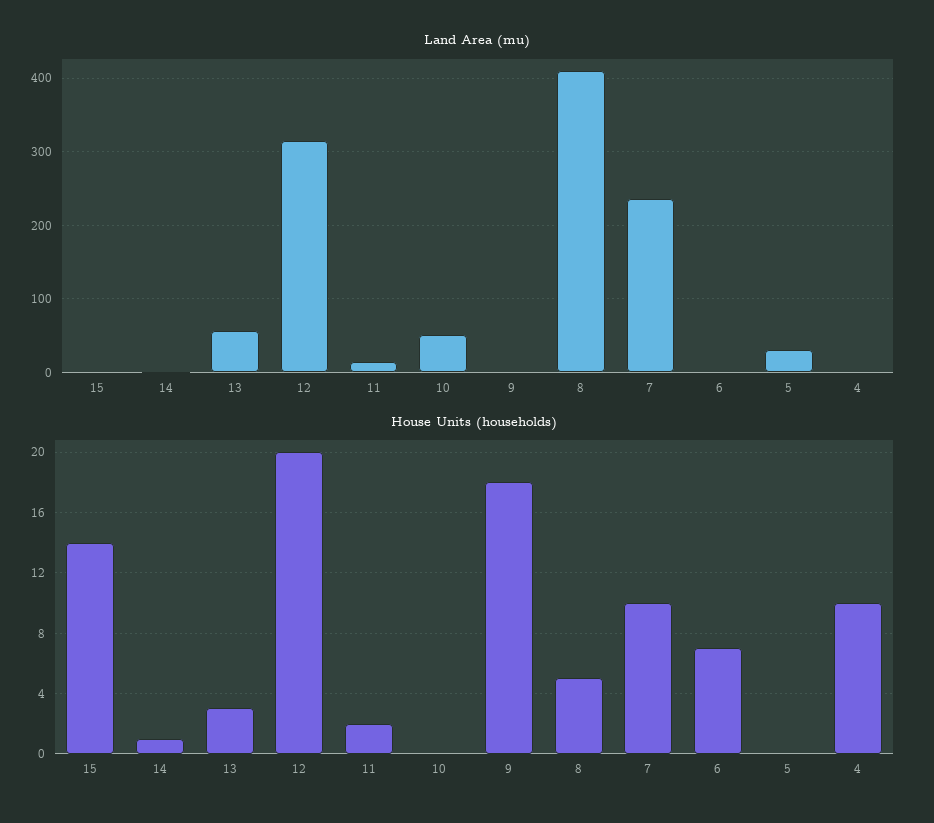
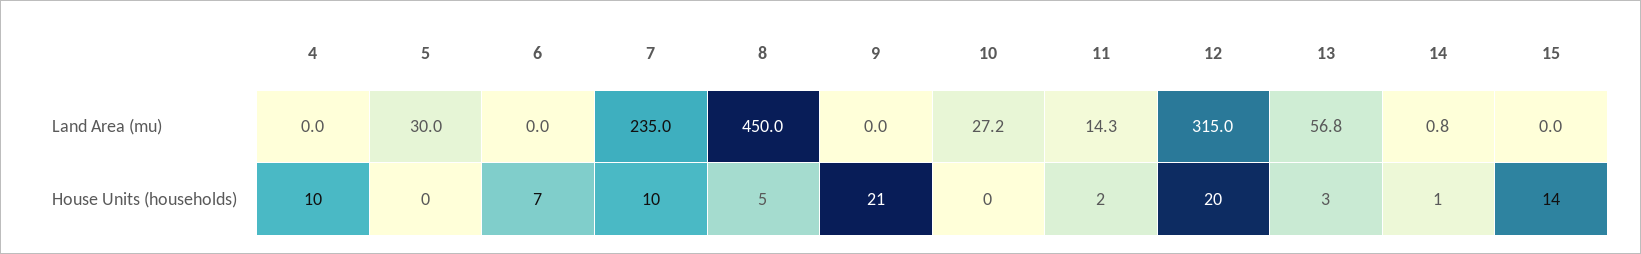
Land Area (mu), 10: 50 -> 27.2
Land Area (mu), 8: 410 -> 450
House Units (households), 9: 18 -> 21

